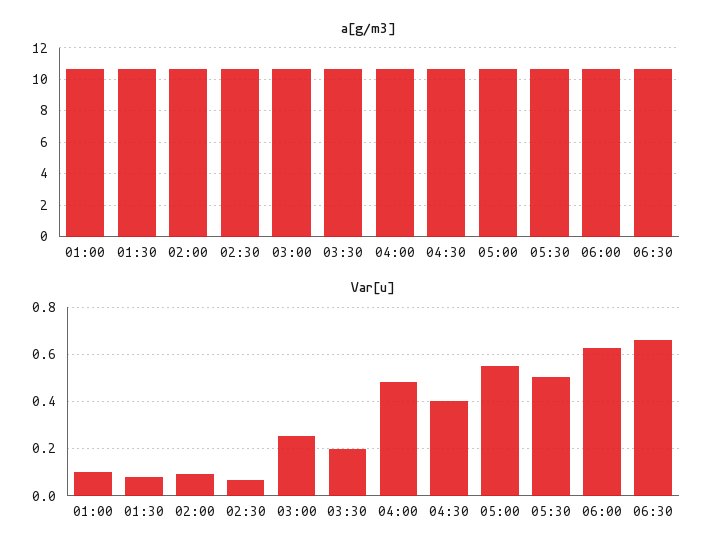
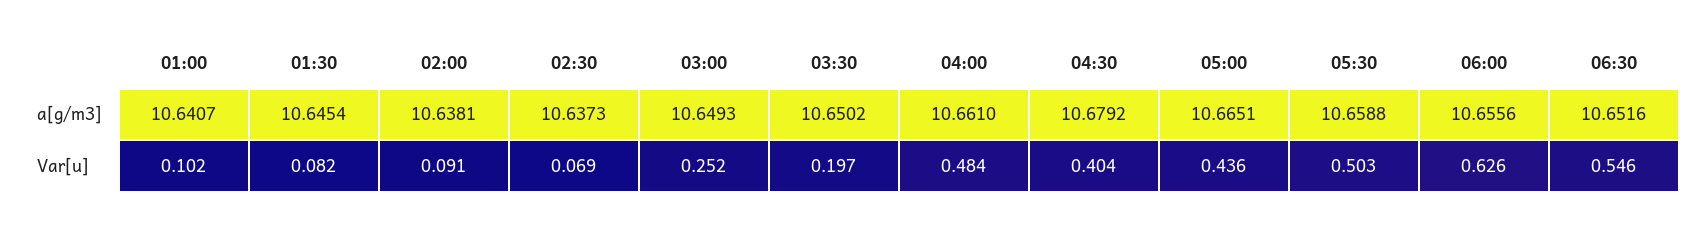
Var[u], 05:00: 0.55 -> 0.436
Var[u], 06:30: 0.65 -> 0.546

